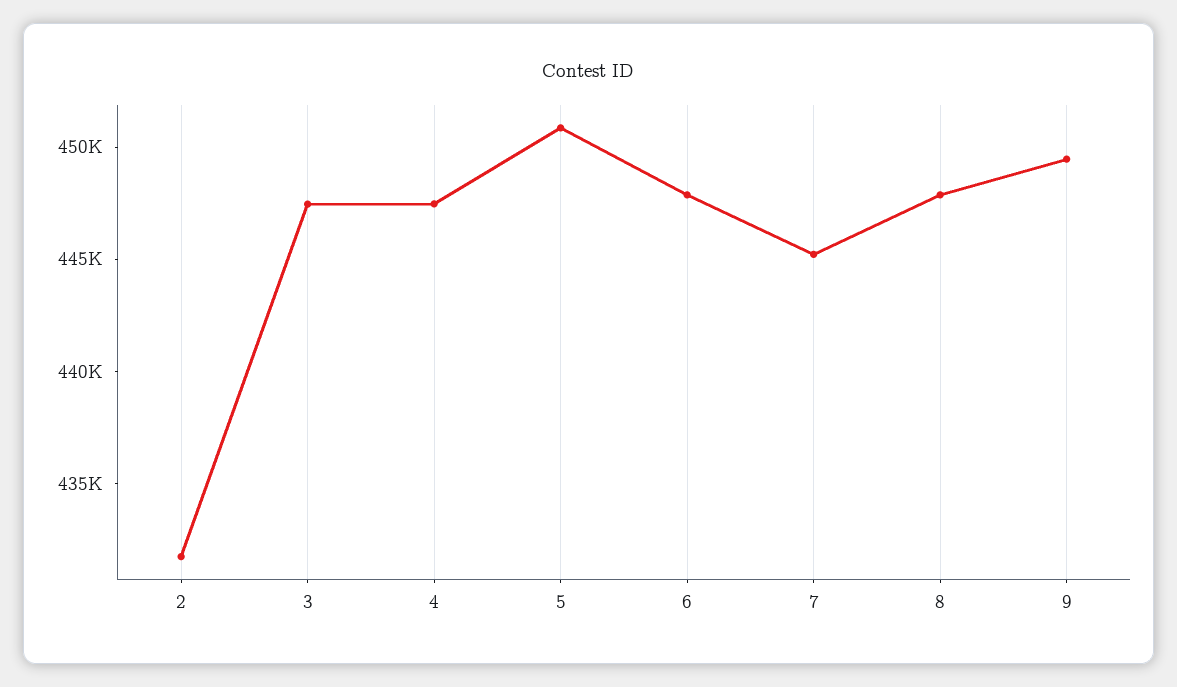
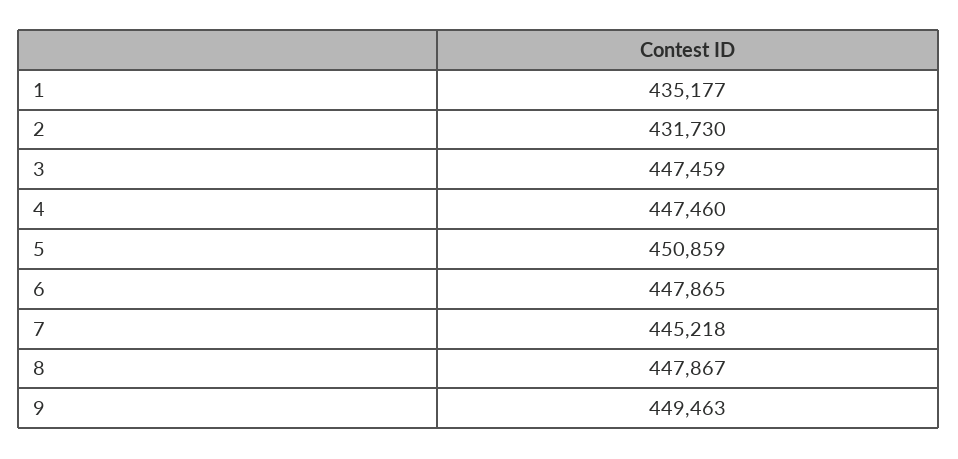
1: none -> 435177

